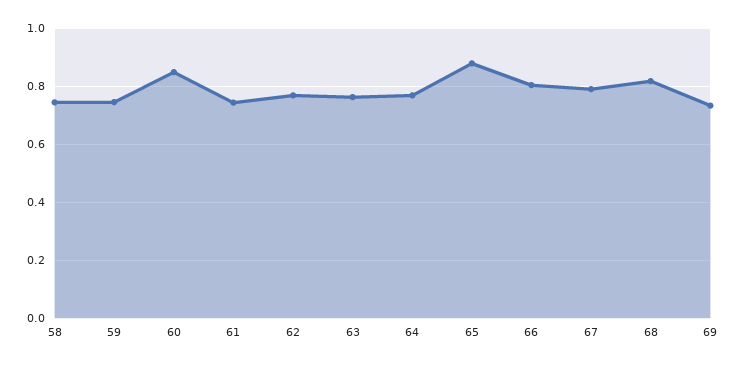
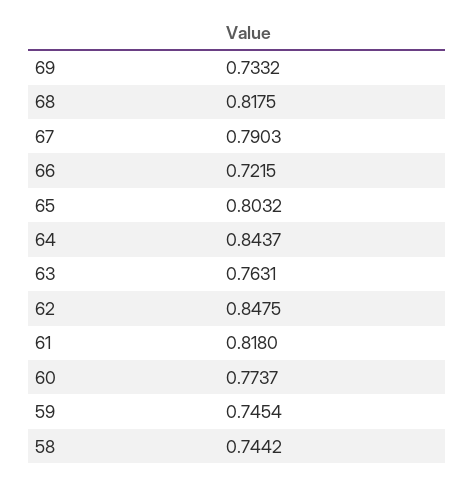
60: 0.85 -> 0.7737
61: 0.75 -> 0.818
62: 0.775 -> 0.8475
64: 0.775 -> 0.8437
65: 0.875 -> 0.8032
66: 0.8 -> 0.7215

